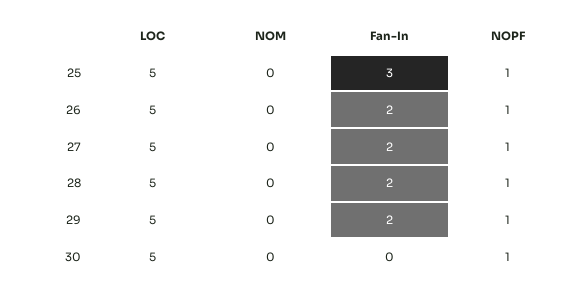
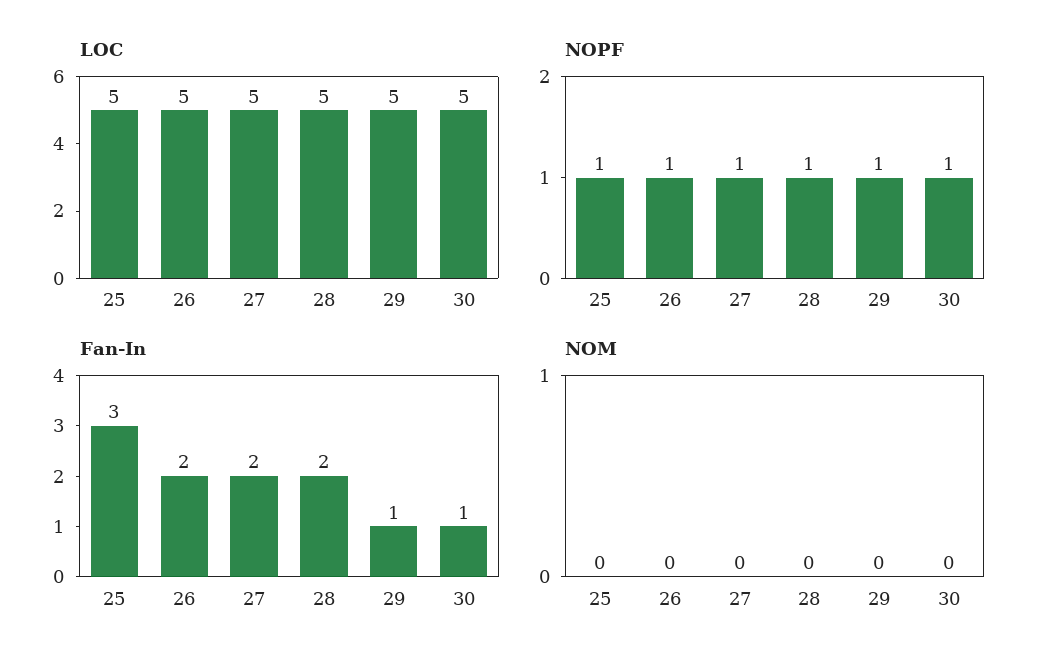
Fan-In, 29: 2 -> 1
Fan-In, 30: 0 -> 1

